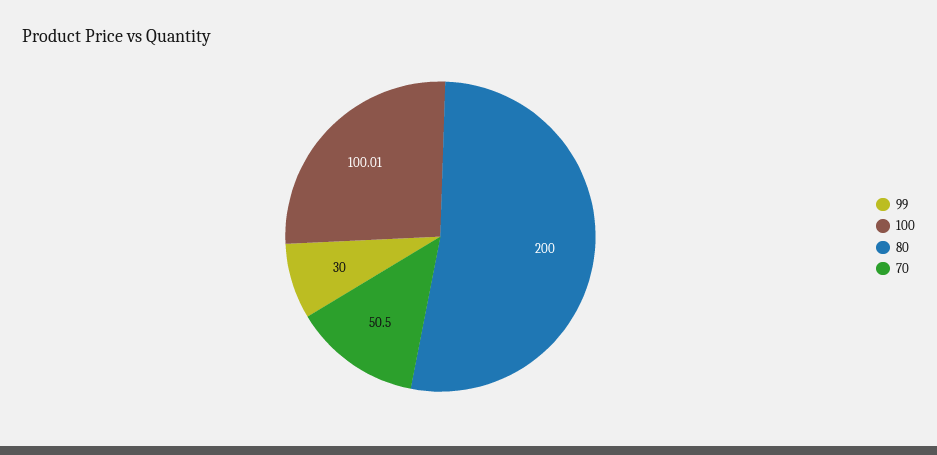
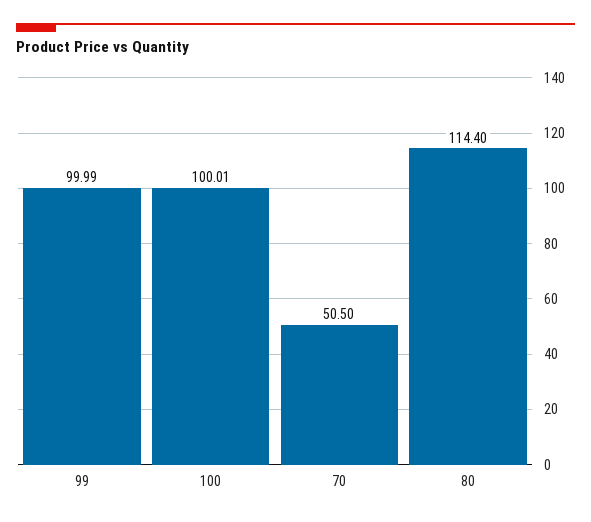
99: 30 -> 99.99
80: 200 -> 114.4

